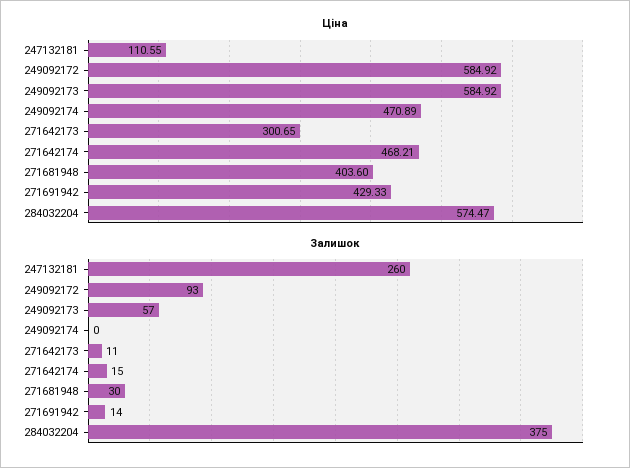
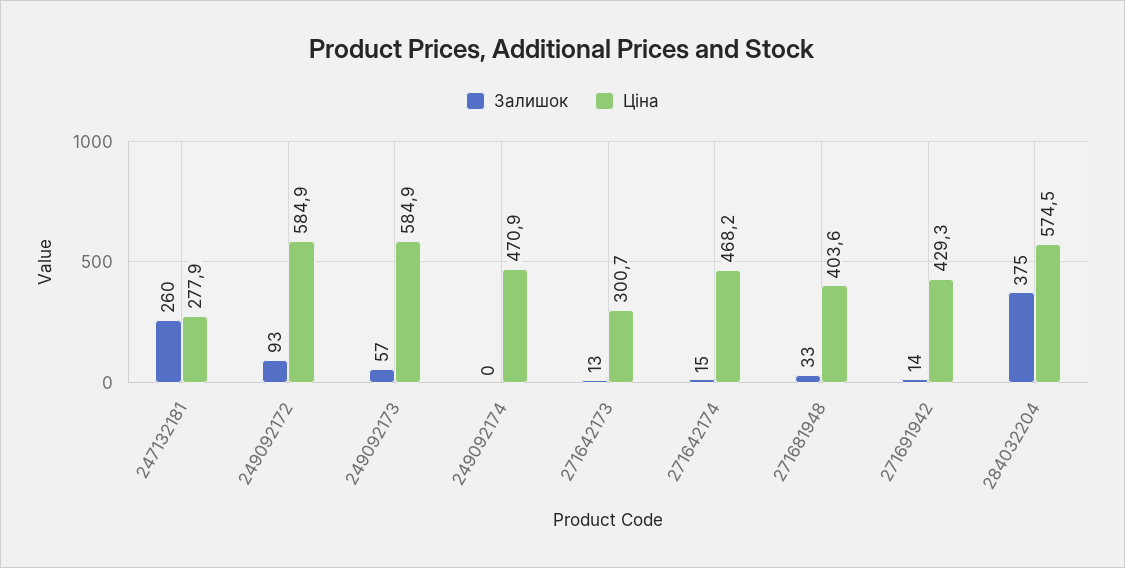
Ціна, 247132181: 110.55 -> 277.9
Залишок, 271642173: 11 -> 13
Залишок, 271681948: 30 -> 33

